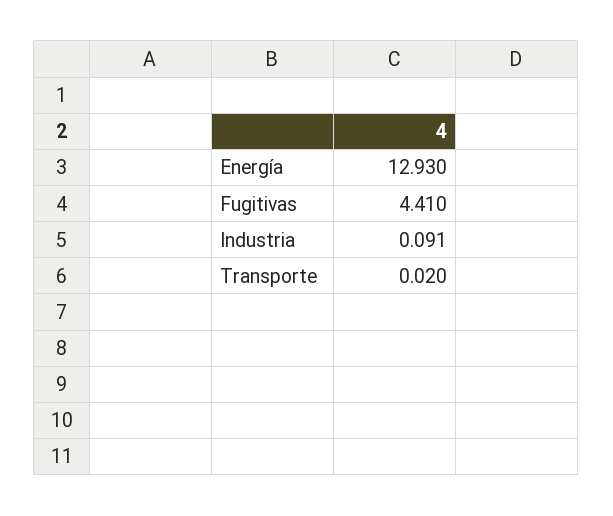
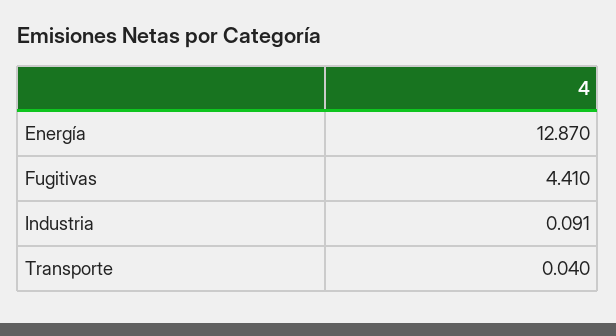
Energía: 12.93 -> 12.87
Transporte: 0.02 -> 0.04

